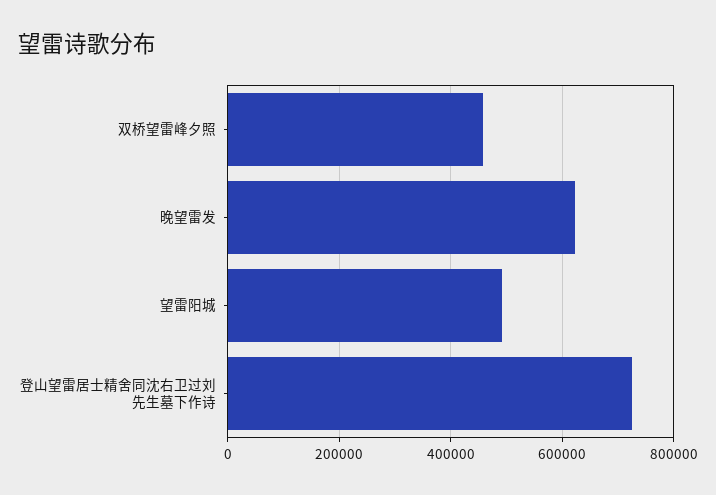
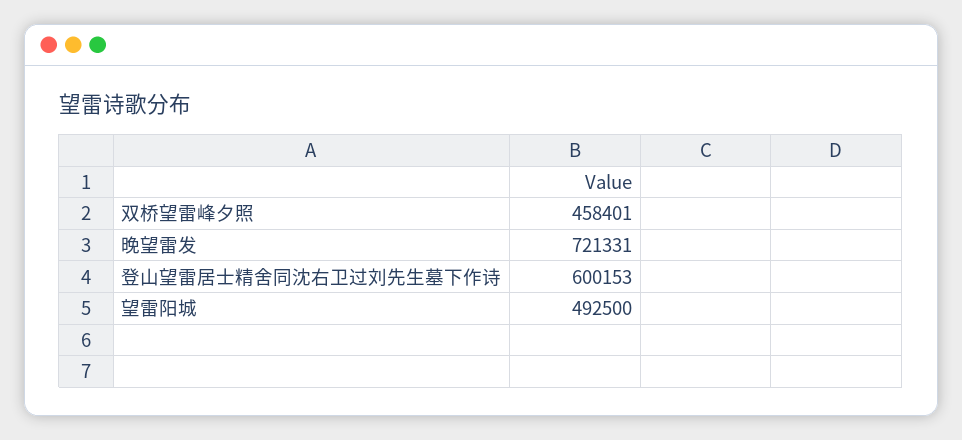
晚望雷发: 620000 -> 721331
登山望雷居士精舍同沈右卫过刘先生墓下作诗: 720000 -> 600153

